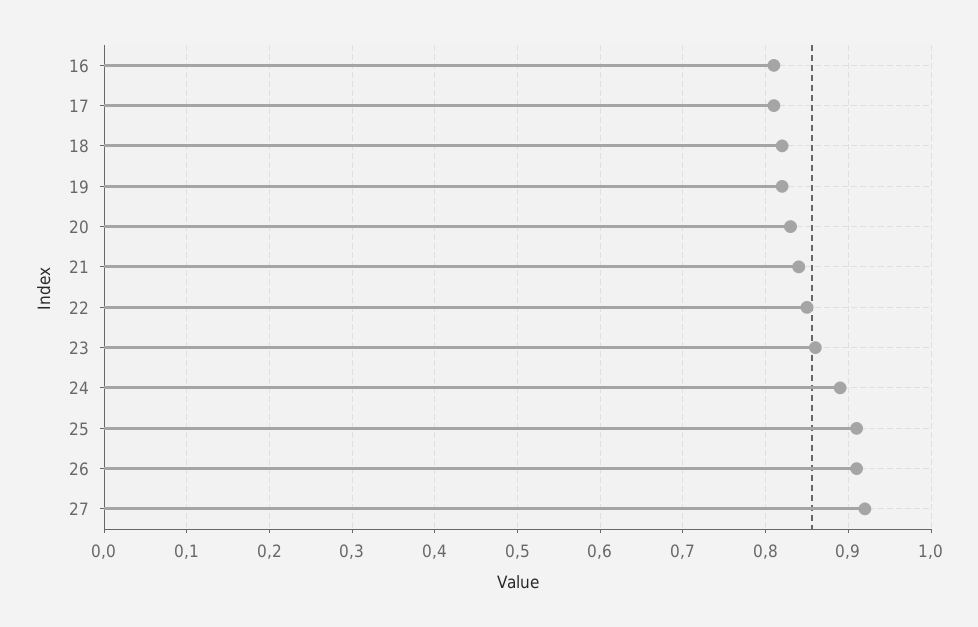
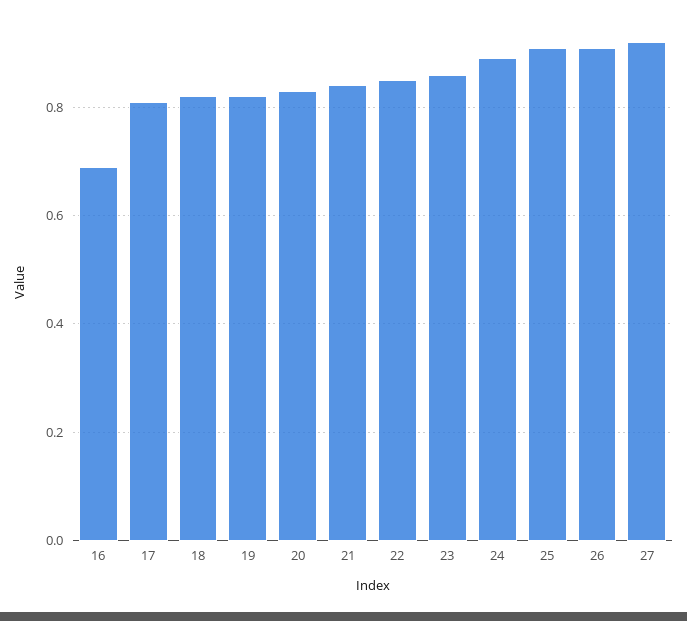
16: 0.81 -> 0.7

